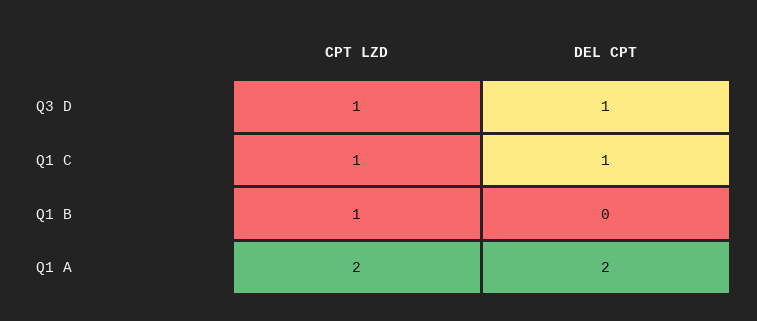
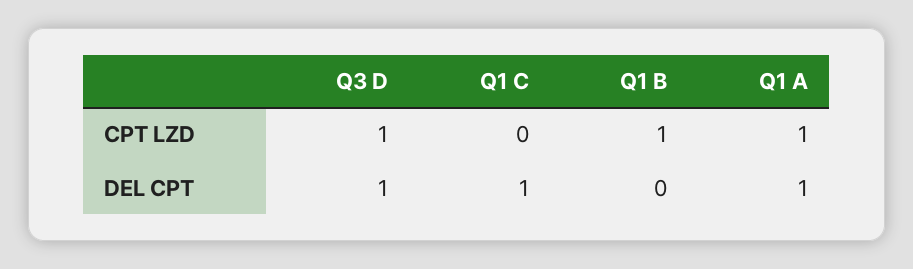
CPT LZD, Q1 C: 1 -> 0
CPT LZD, Q1 A: 2 -> 1
DEL CPT, Q1 A: 2 -> 1

